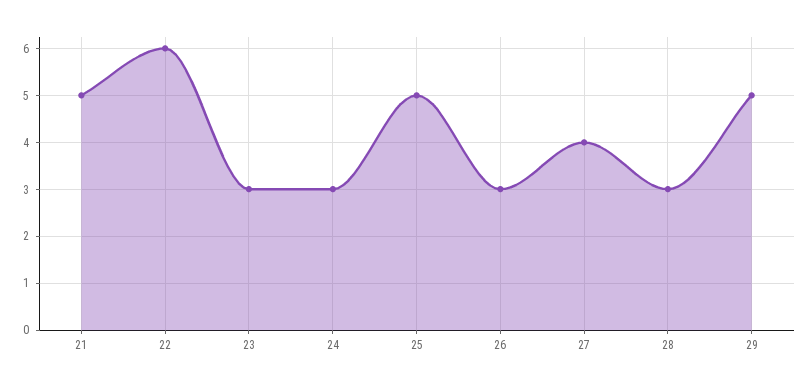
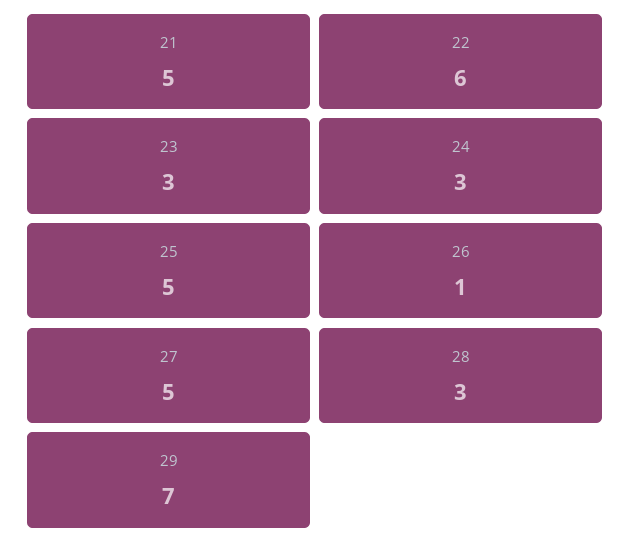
26: 3 -> 1
27: 4 -> 5
29: 5 -> 7

